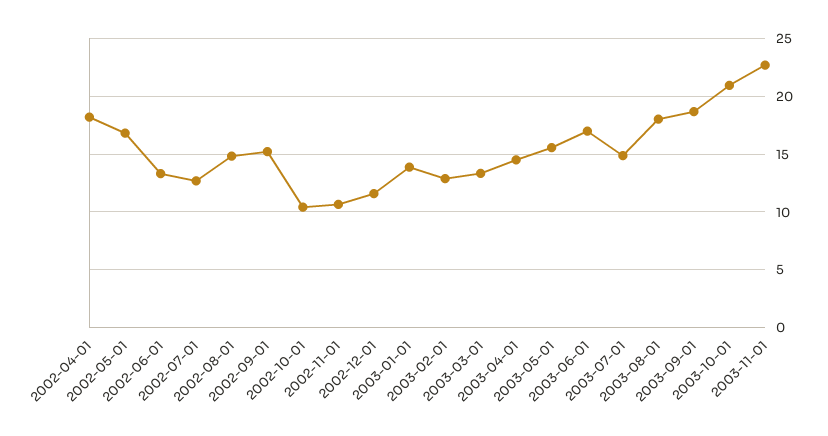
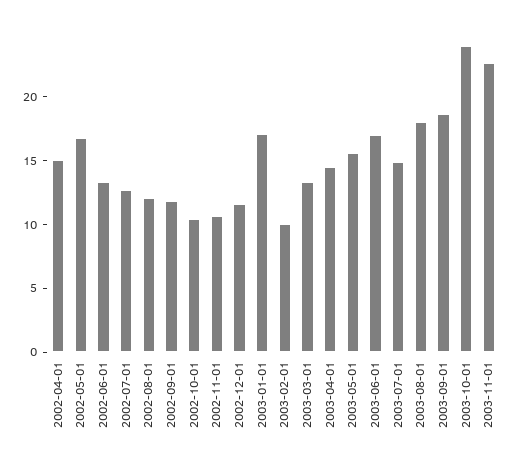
2002-04-01: 18 -> 15
2002-08-01: 15 -> 12
2002-09-01: 15 -> 12
2003-01-01: 14 -> 17
2003-02-01: 13 -> 10
2003-10-01: 21 -> 24

